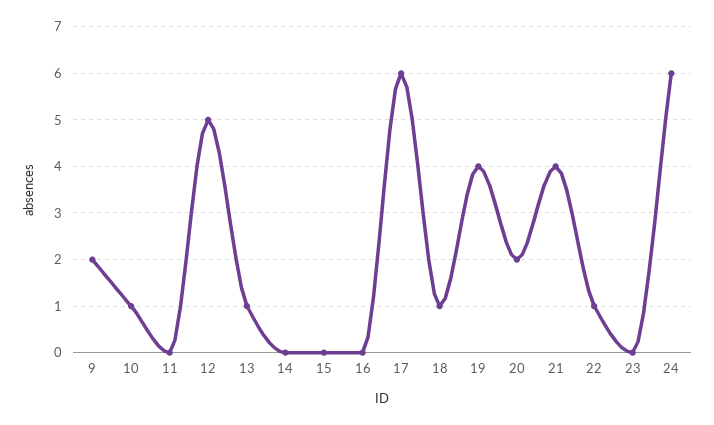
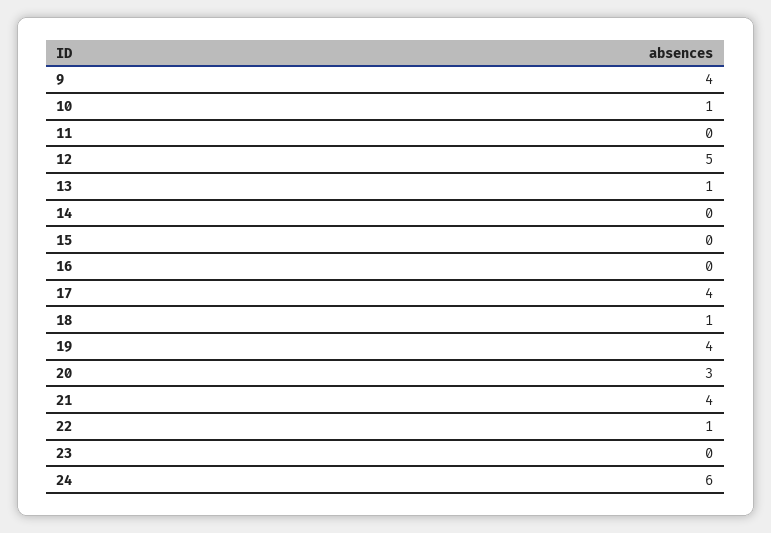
9: 2 -> 4
17: 6 -> 4
20: 2 -> 3

